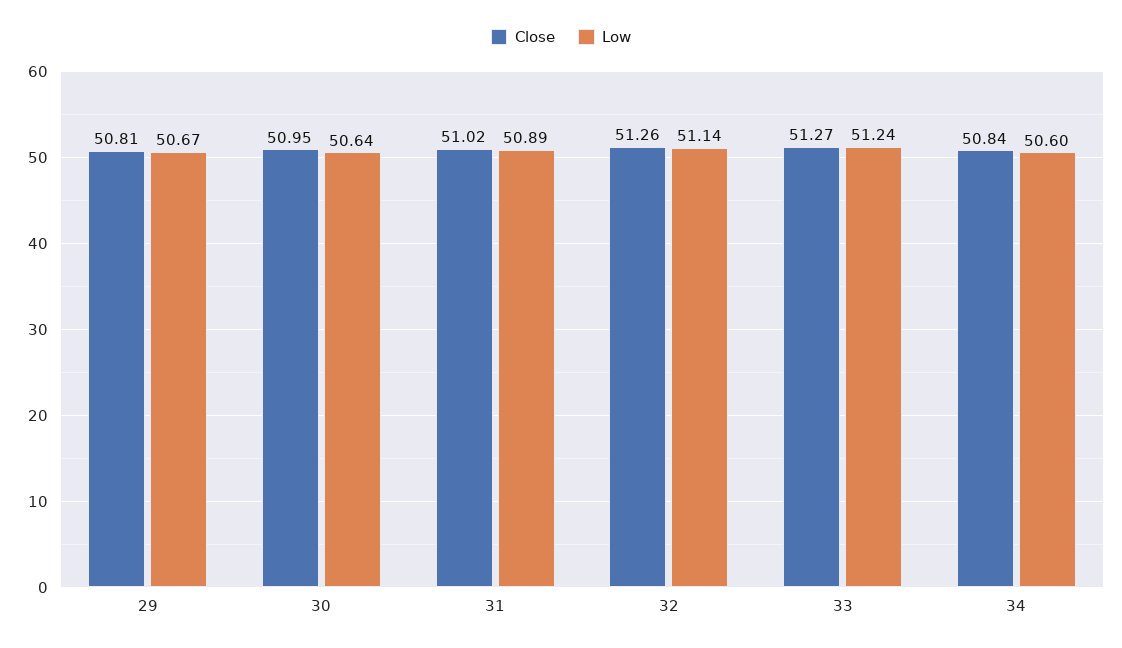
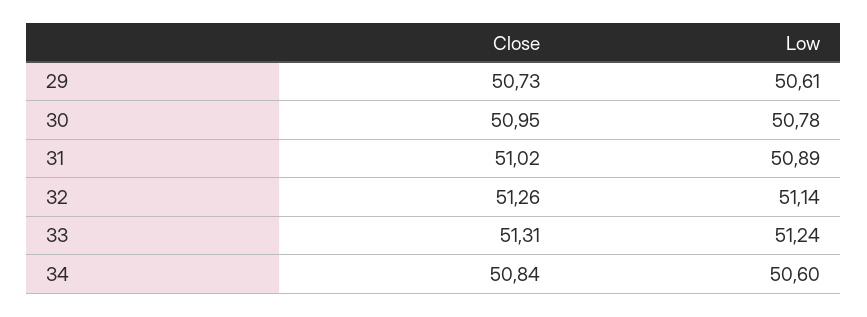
Close, 29: 50.81 -> 50.73
Low, 29: 50.67 -> 50.61
Low, 30: 50.64 -> 50.78
Close, 33: 51.27 -> 51.31

